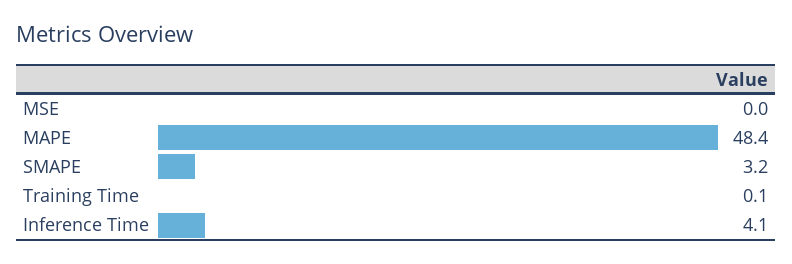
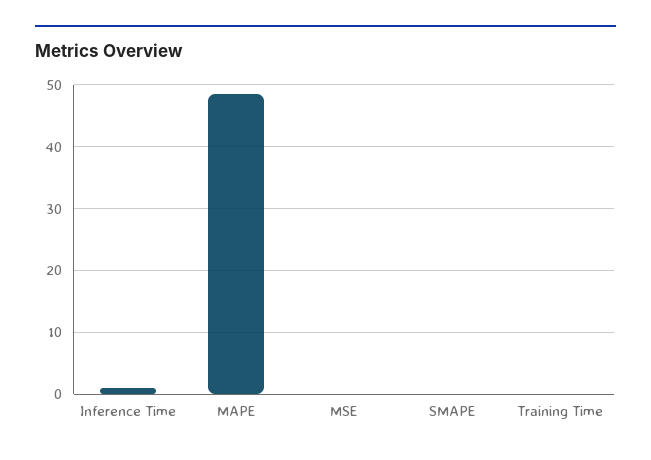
SMAPE: 3.2 -> 0
Inference Time: 4.1 -> 1

